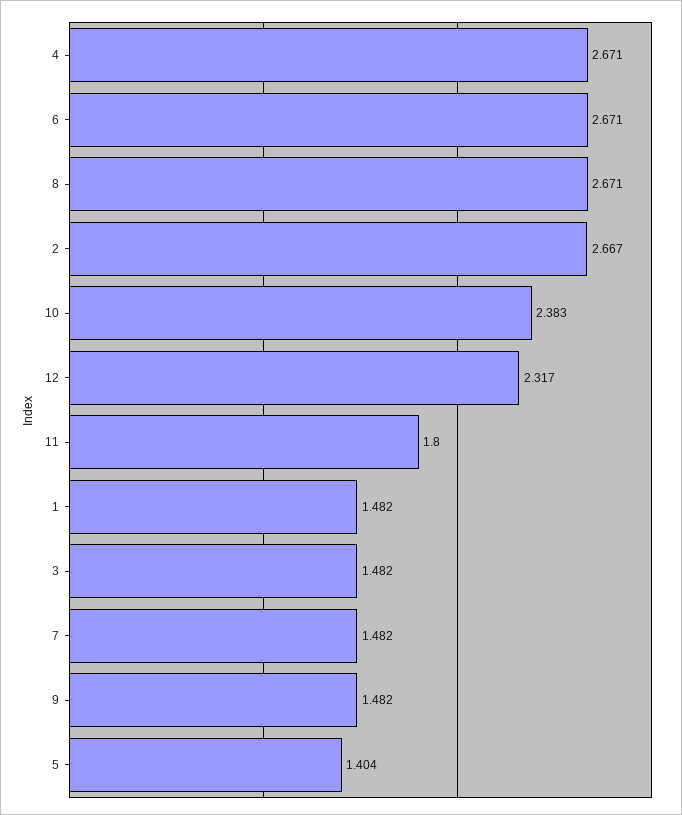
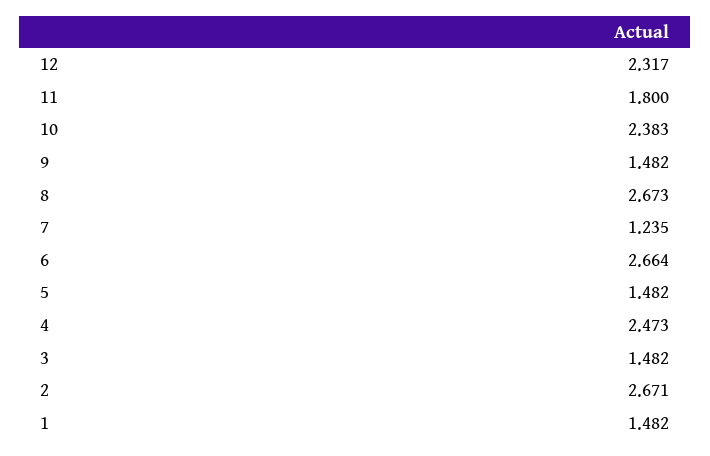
4: 2.671 -> 2.473
6: 2.671 -> 2.664
8: 2.671 -> 2.673
2: 2.667 -> 2.671
7: 1.482 -> 1.235
5: 1.404 -> 1.482

